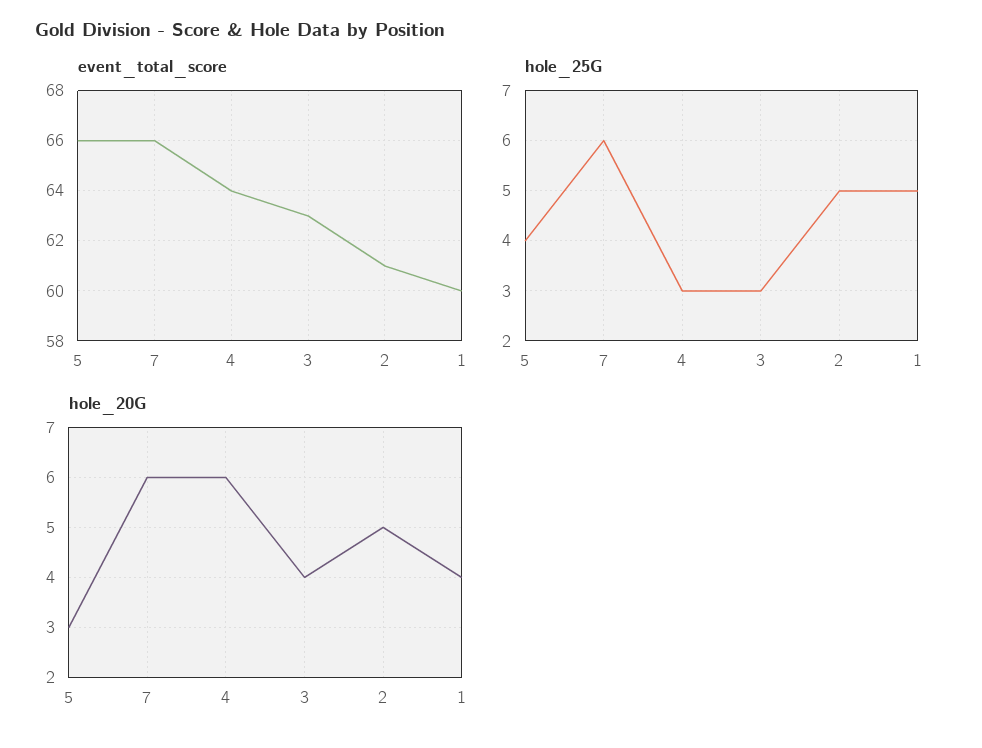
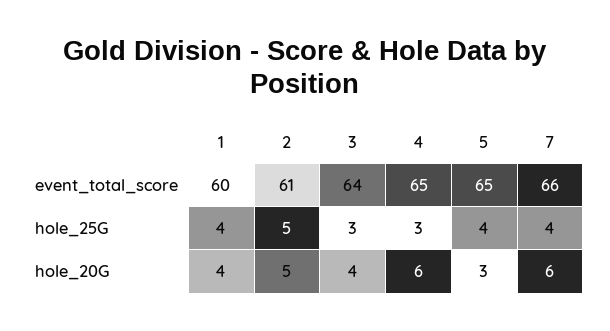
event_total_score, 5: 66 -> 65
event_total_score, 4: 64 -> 65
event_total_score, 3: 63 -> 64
hole_25G, 7: 6 -> 4
hole_25G, 1: 5 -> 4

